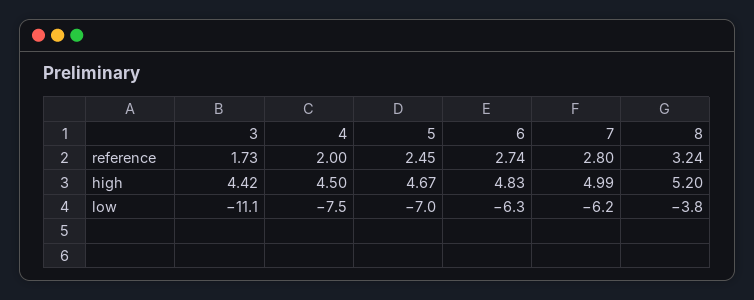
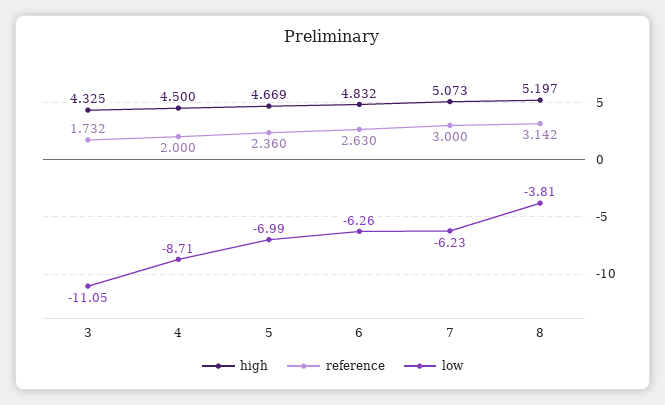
reference, 5: 2.45 -> 2.36
reference, 6: 2.74 -> 2.63
reference, 7: 2.8 -> 3
reference, 8: 3.24 -> 3.142
high, 3: 4.42 -> 4.325
high, 7: 4.99 -> 5.073
low, 4: -7.5 -> -8.71

